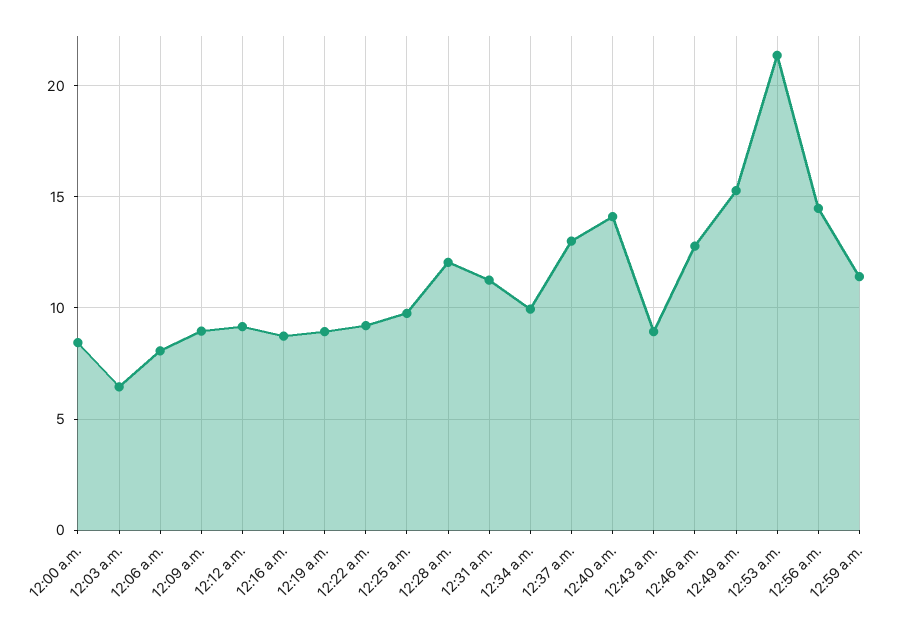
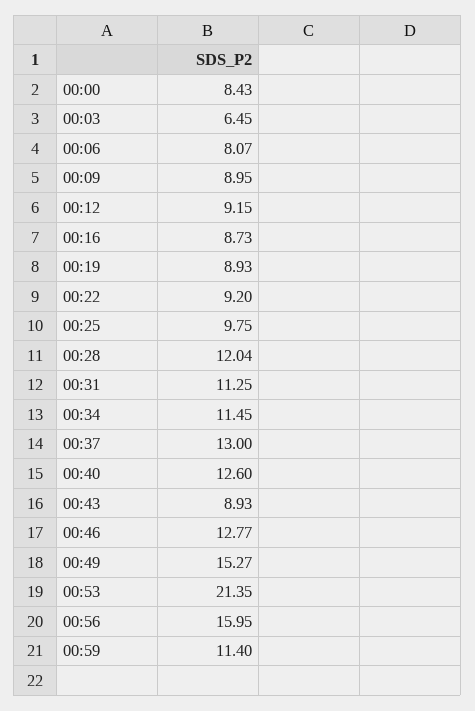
12:34 a.m.: 10 -> 11.45
12:40 a.m.: 14 -> 12.6
12:56 a.m.: 14.5 -> 15.95

